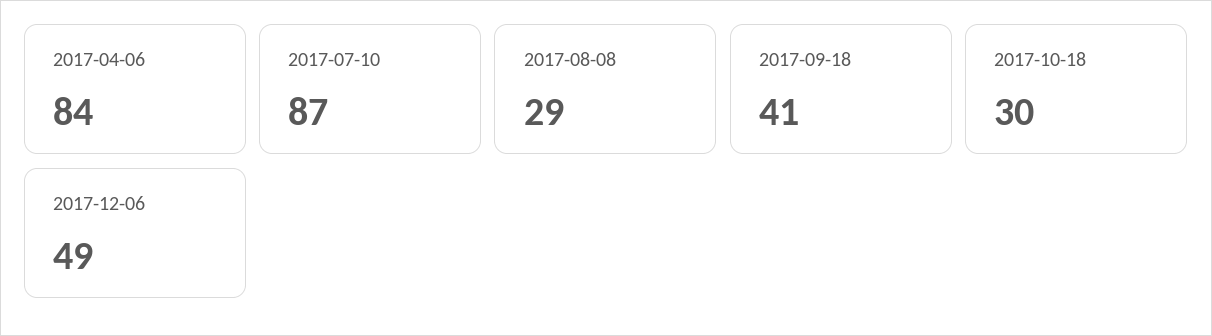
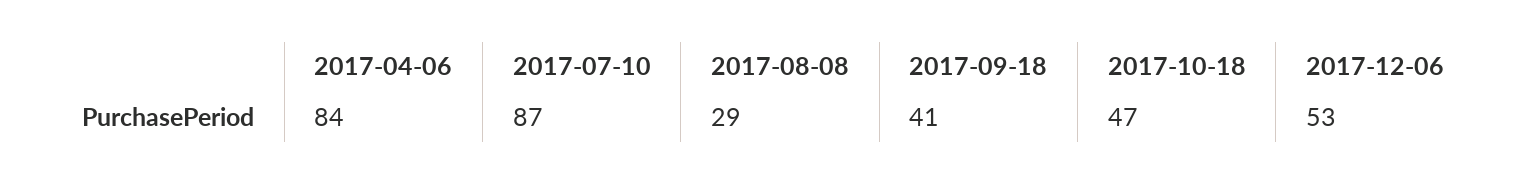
2017-10-18: 30 -> 47
2017-12-06: 49 -> 53

